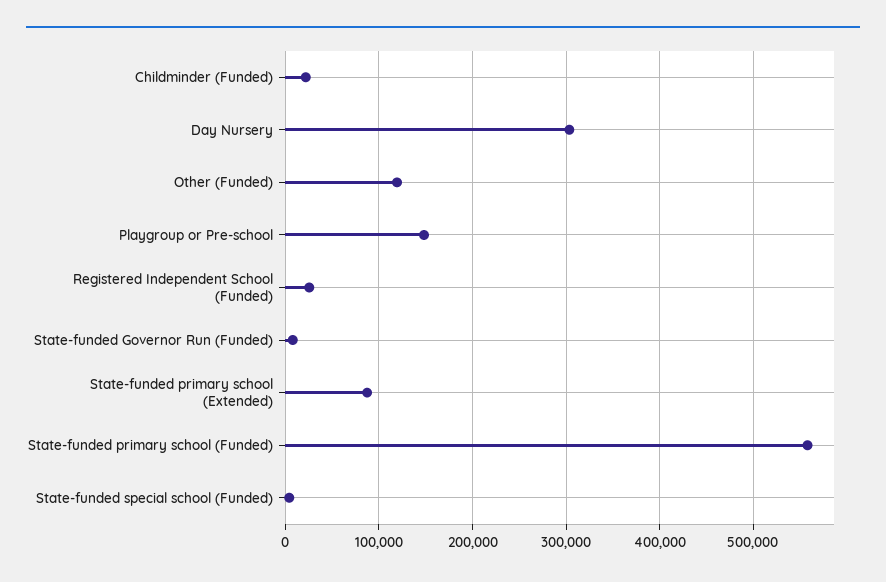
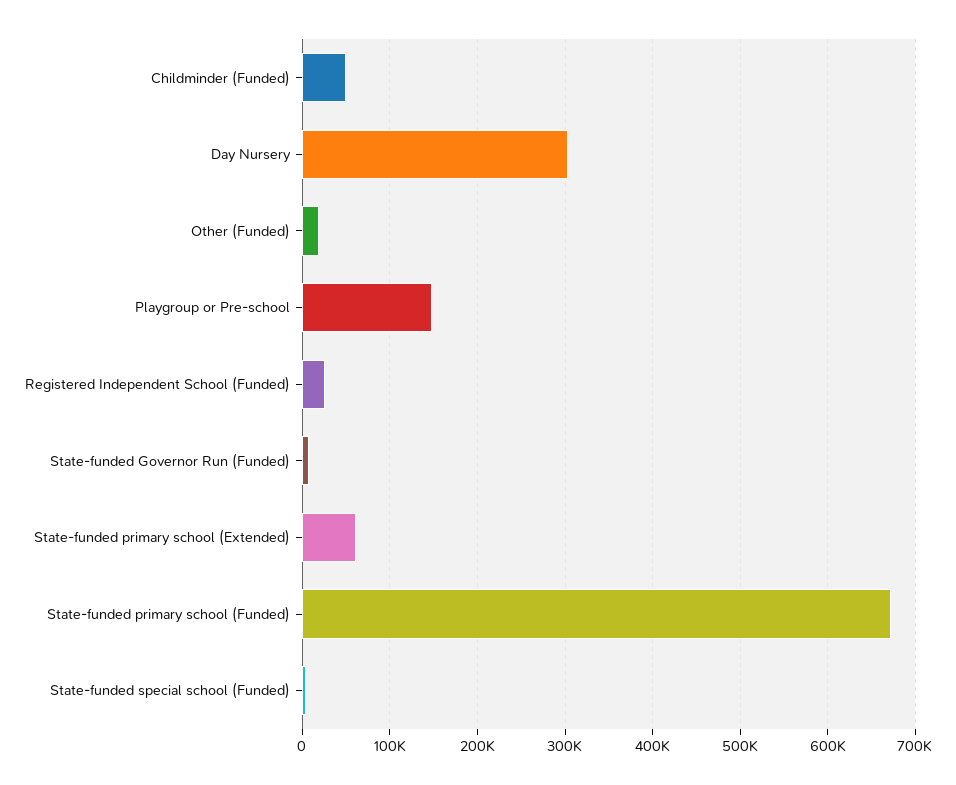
Childminder (Funded): 20000 -> 50000
Other (Funded): 120000 -> 20000
State-funded primary school (Extended): 90000 -> 60000
State-funded primary school (Funded): 560000 -> 670000

